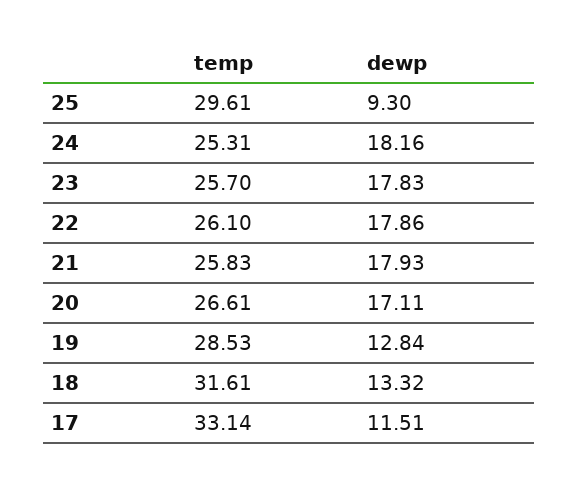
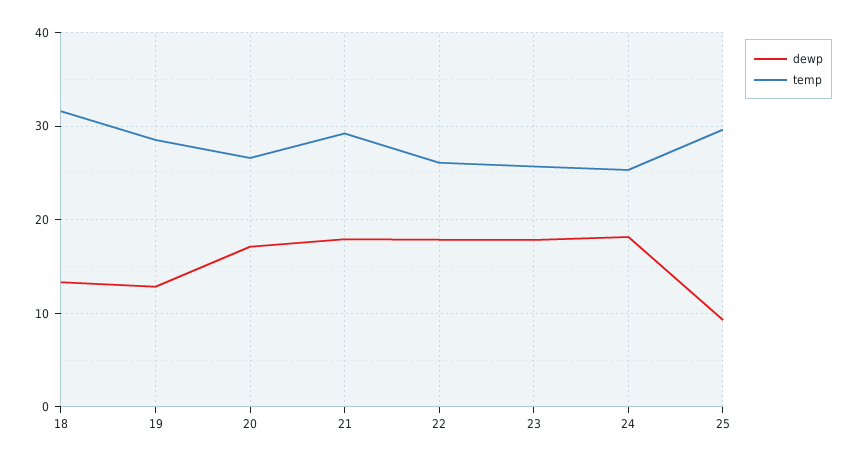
temp, 21: 25.83 -> 29
temp, 17: 33.14 -> none
dewp, 17: 11.51 -> none

